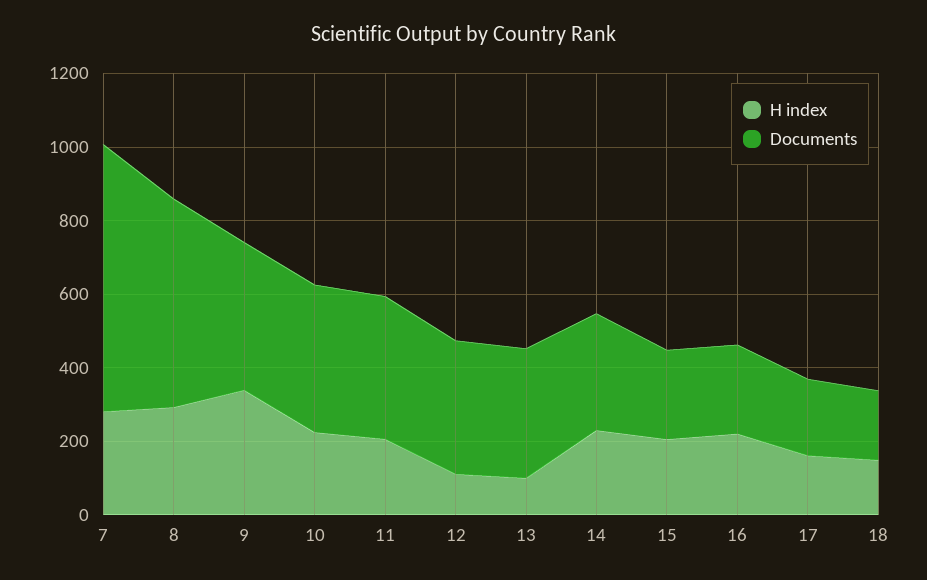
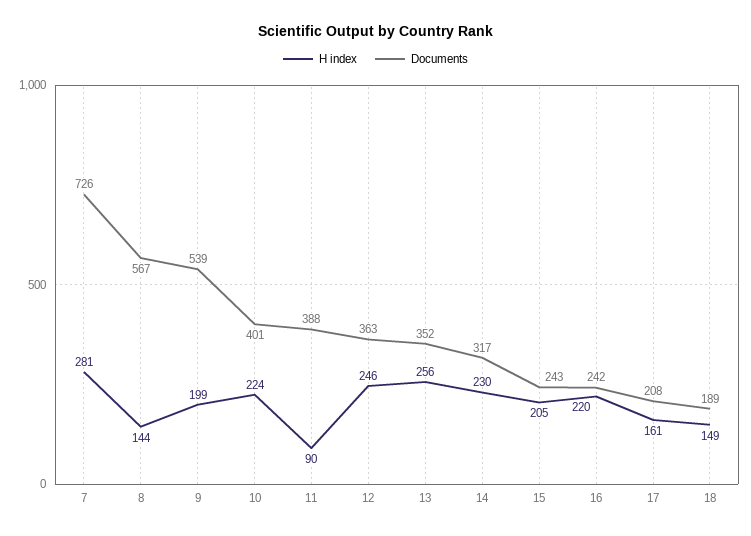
H index, 8: 300 -> 144
H index, 9: 350 -> 199
Documents, 9: 400 -> 539
H index, 11: 200 -> 90
H index, 12: 100 -> 246
H index, 13: 100 -> 256

